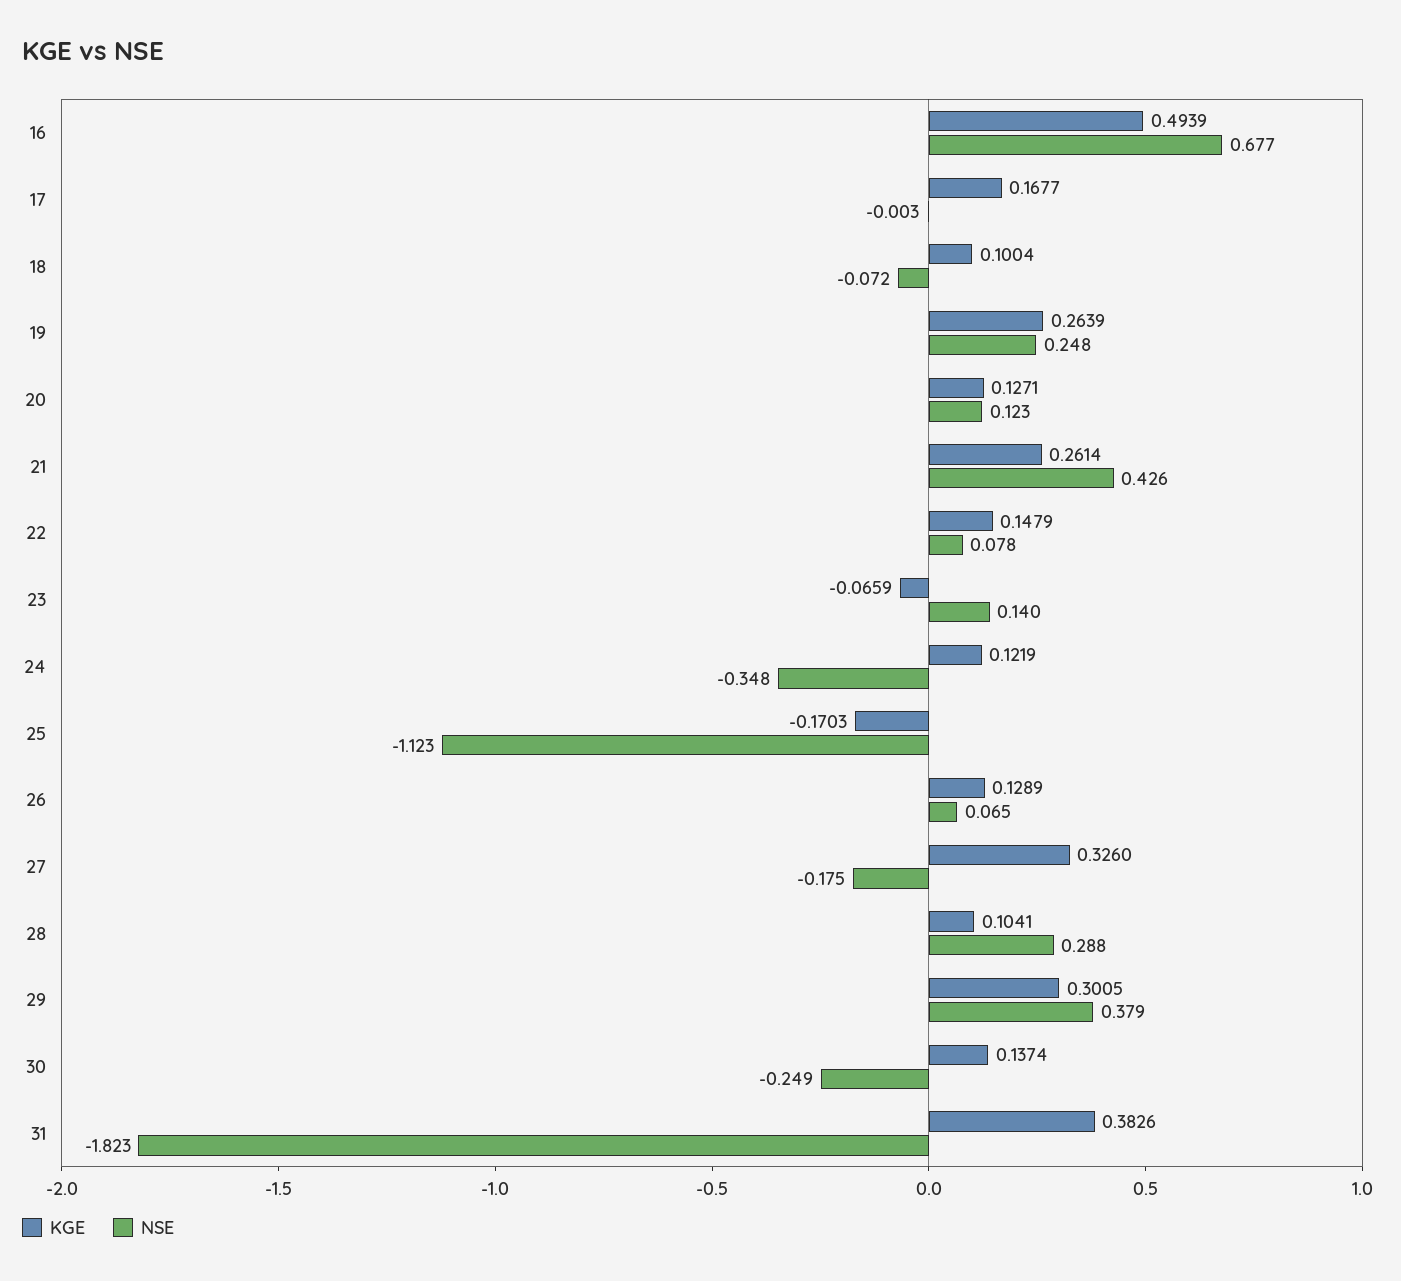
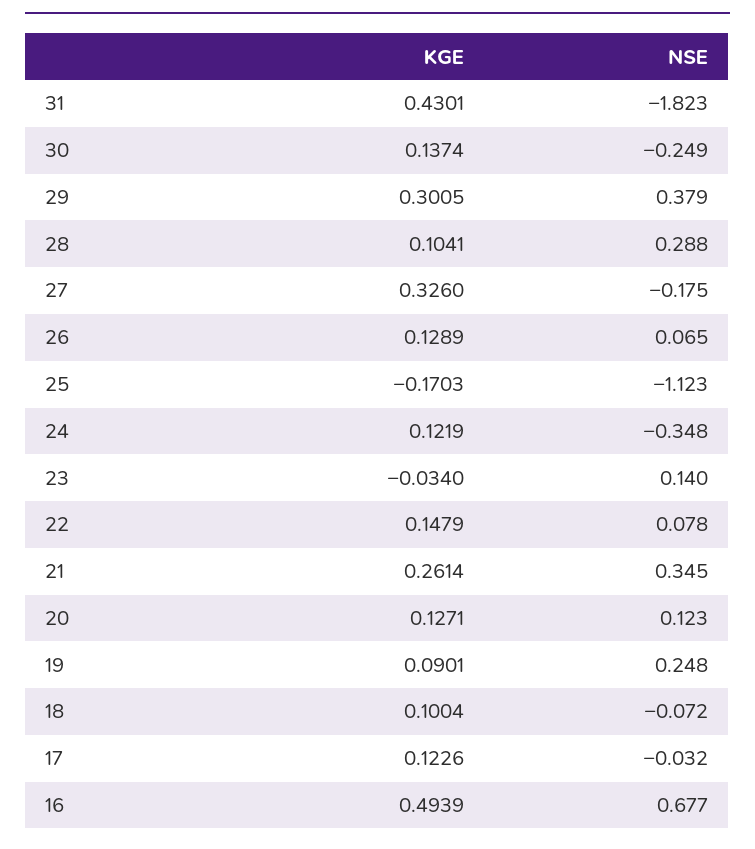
KGE, 17: 0.1677 -> 0.1226
NSE, 17: -0.003 -> -0.032
KGE, 19: 0.2639 -> 0.0901
NSE, 21: 0.426 -> 0.345
KGE, 23: -0.0659 -> -0.034
KGE, 31: 0.3826 -> 0.4301

